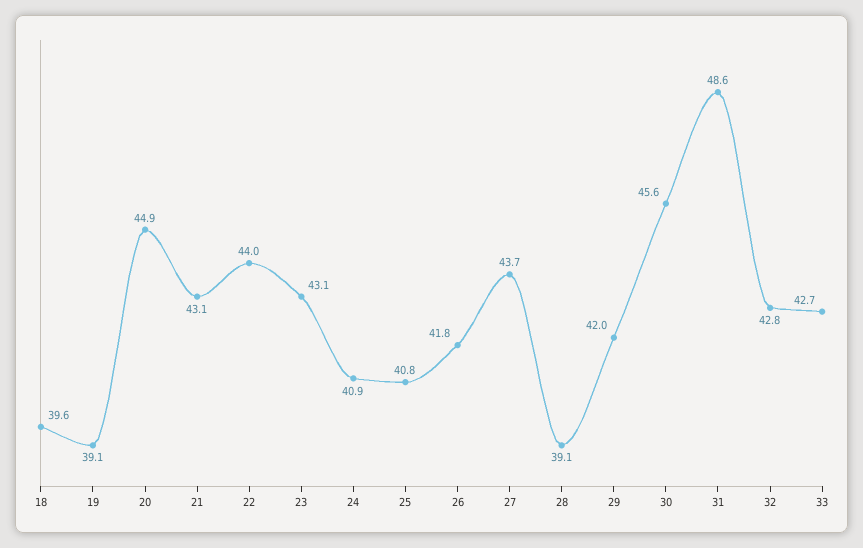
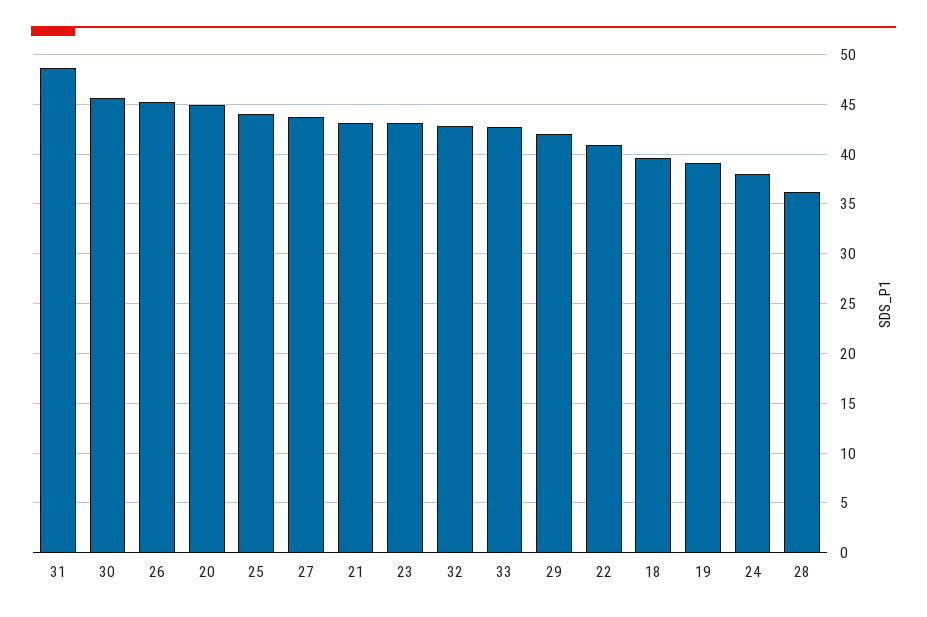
22: 44 -> 41
24: 40.9 -> 38
25: 40.8 -> 44
26: 41.8 -> 45
28: 39.1 -> 36

